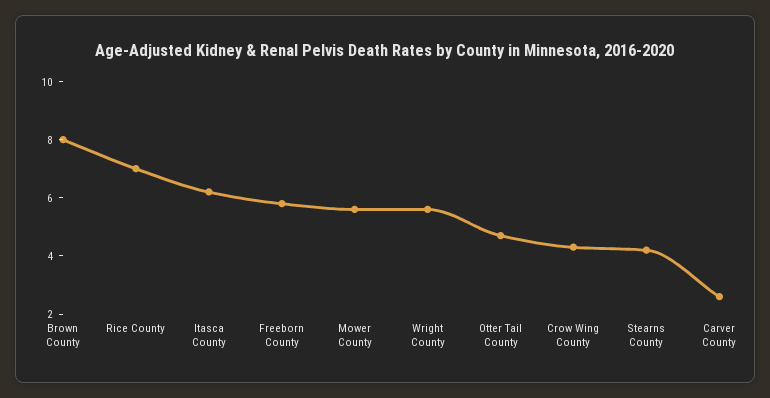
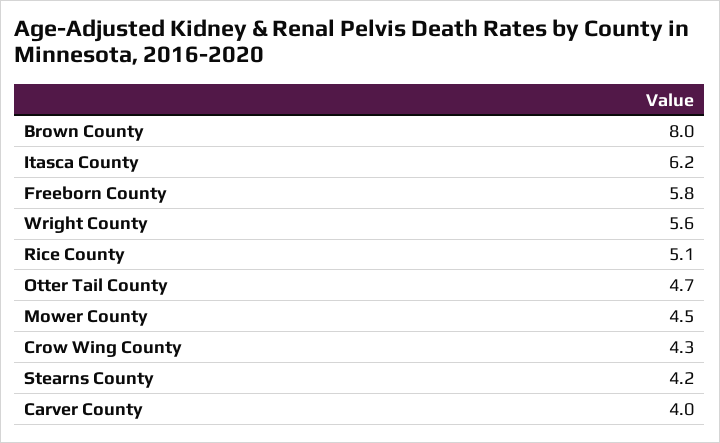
Rice County: 7 -> 5.1
Mower County: 5.5 -> 4.5
Carver County: 2.5 -> 4

